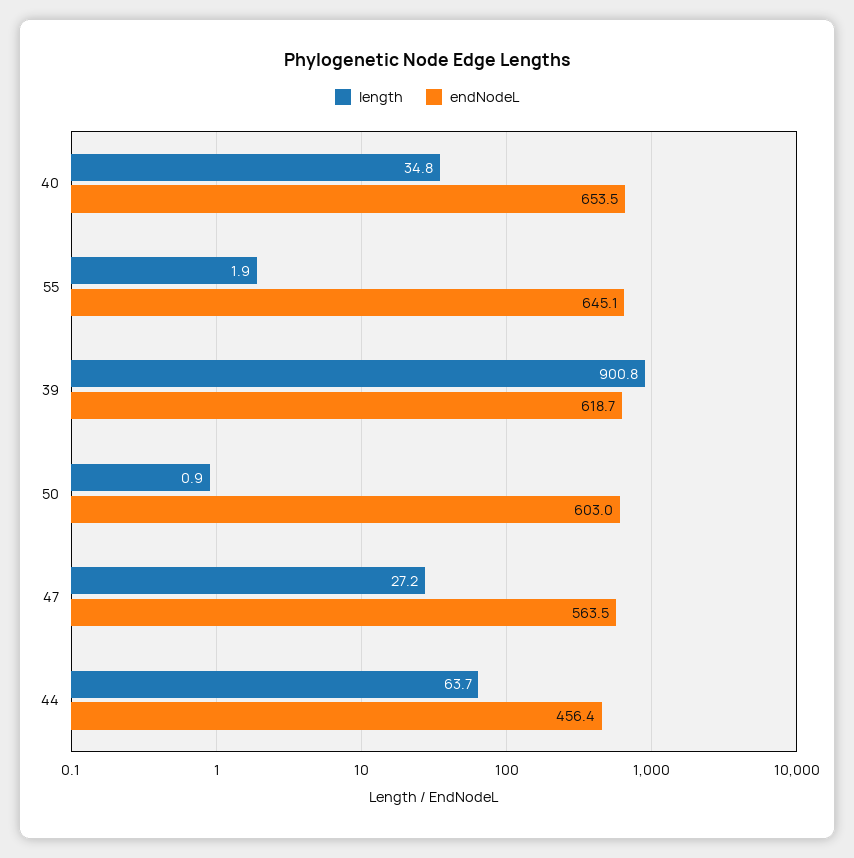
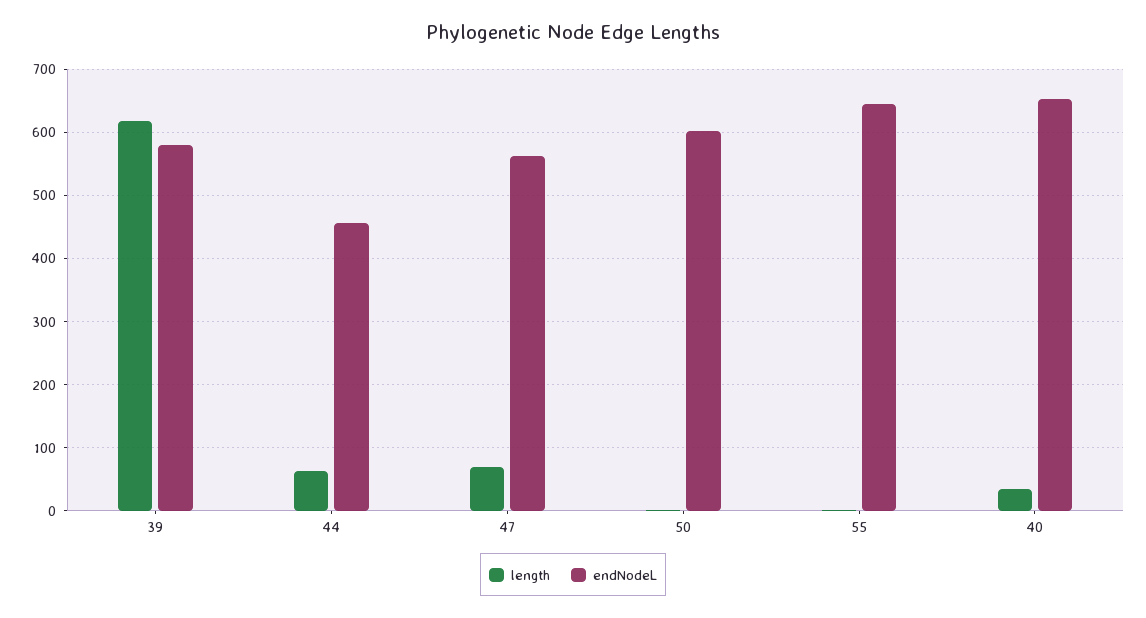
length, 39: 900.8 -> 620
endNodeL, 39: 618.7 -> 580
length, 47: 27.2 -> 70

